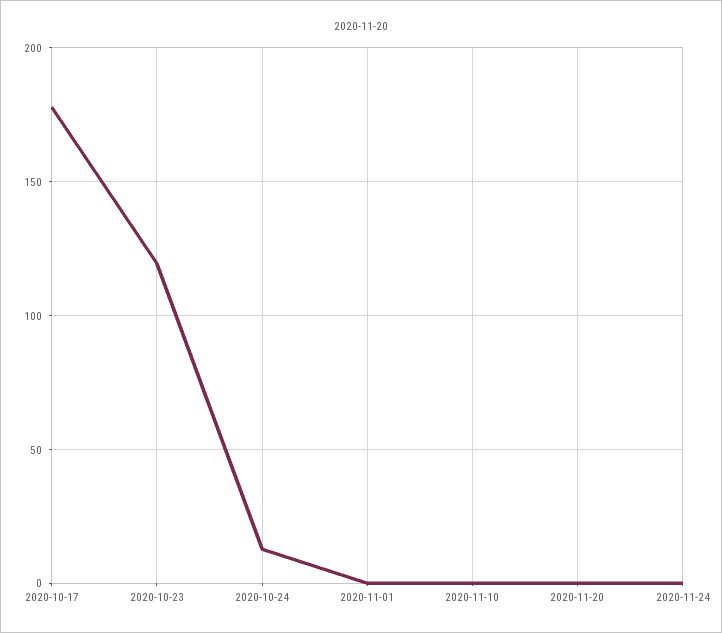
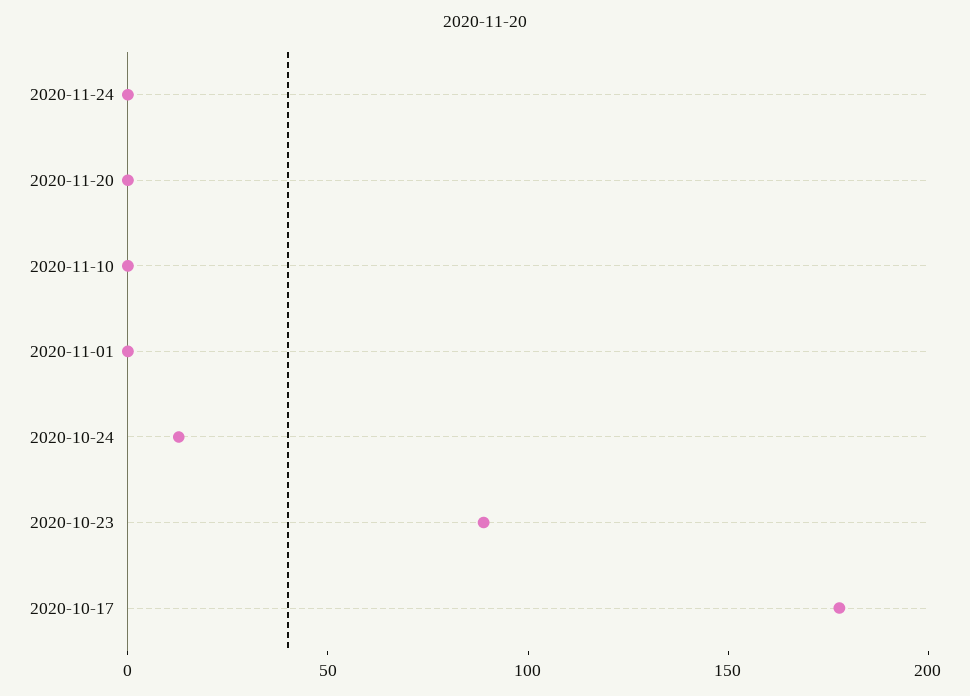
2020-10-23: 120 -> 90

